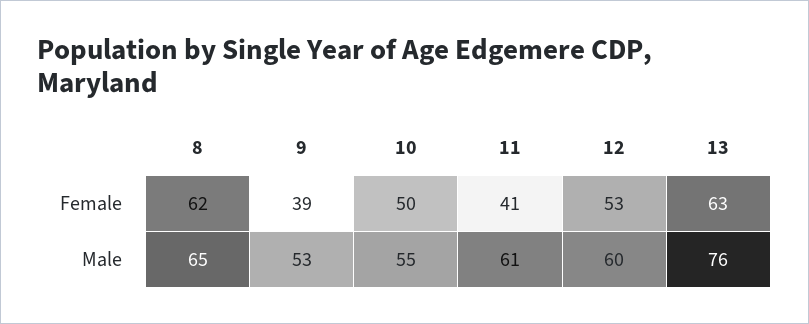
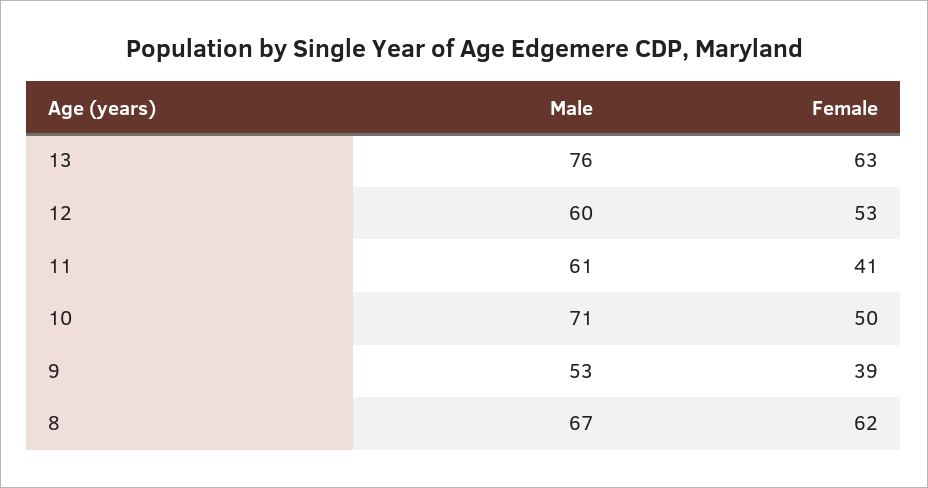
8, Male: 65 -> 67
10, Male: 55 -> 71

